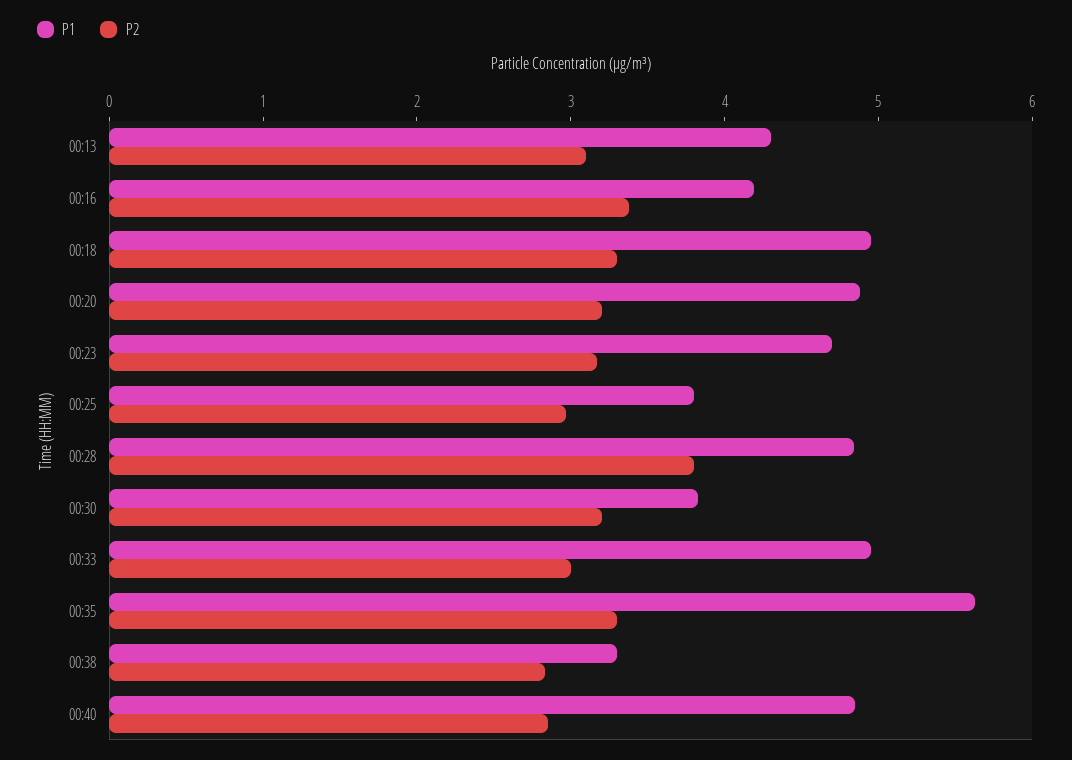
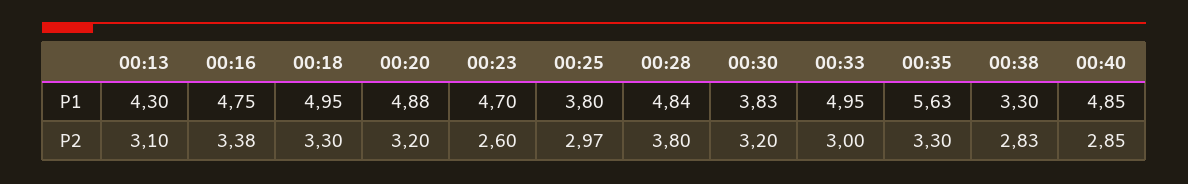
P1, 00:16: 4.2 -> 4.75
P2, 00:23: 3.2 -> 2.6

